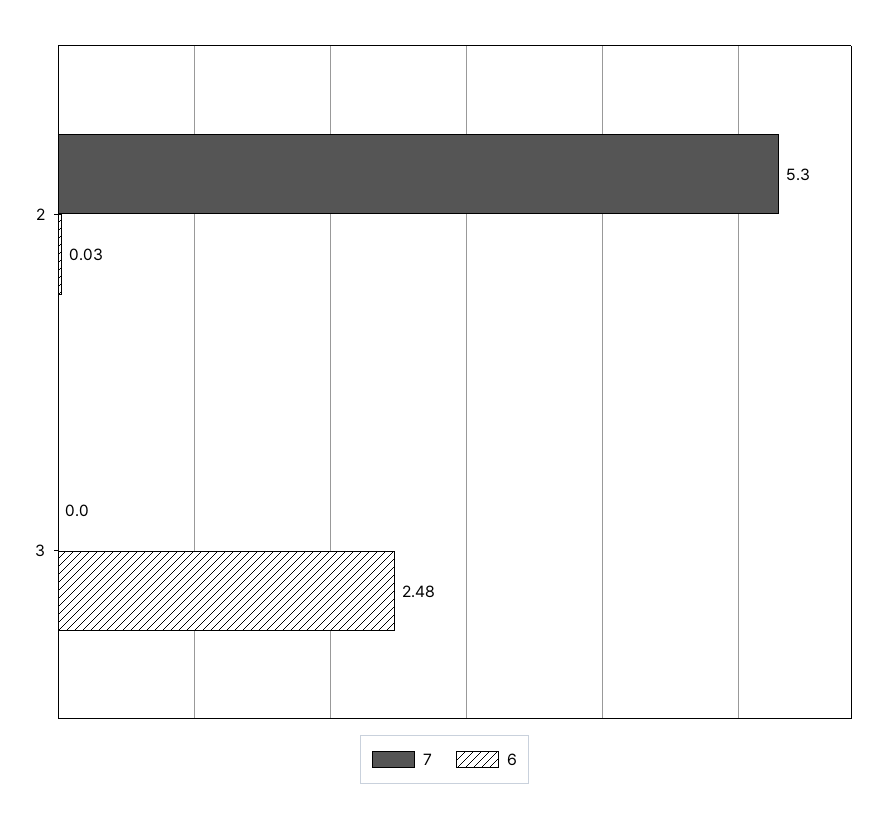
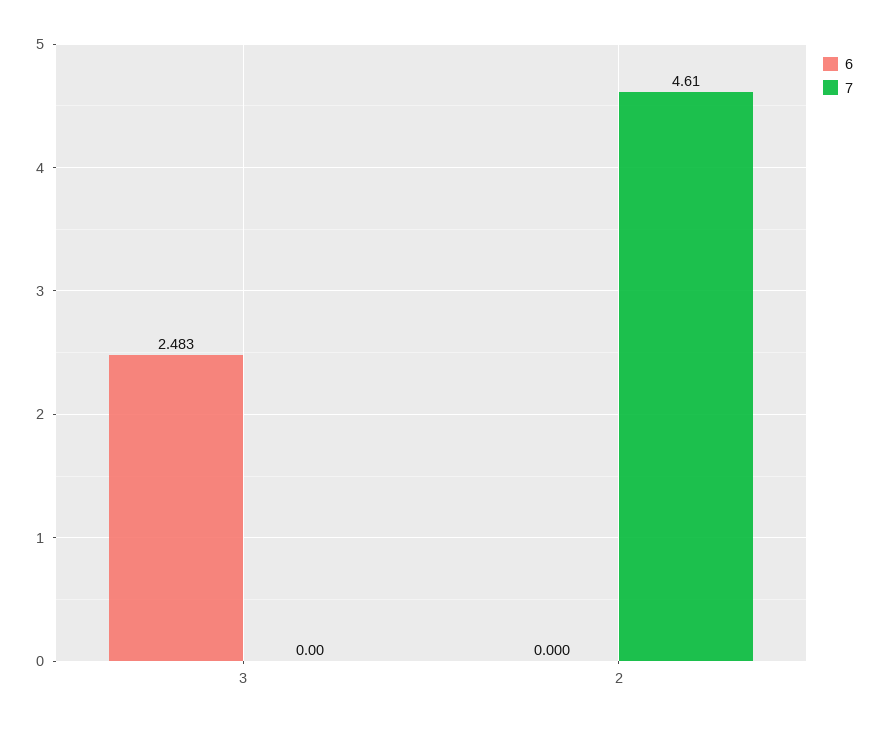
7, 2: 5.3 -> 4.61
6, 2: 0.03 -> 0

